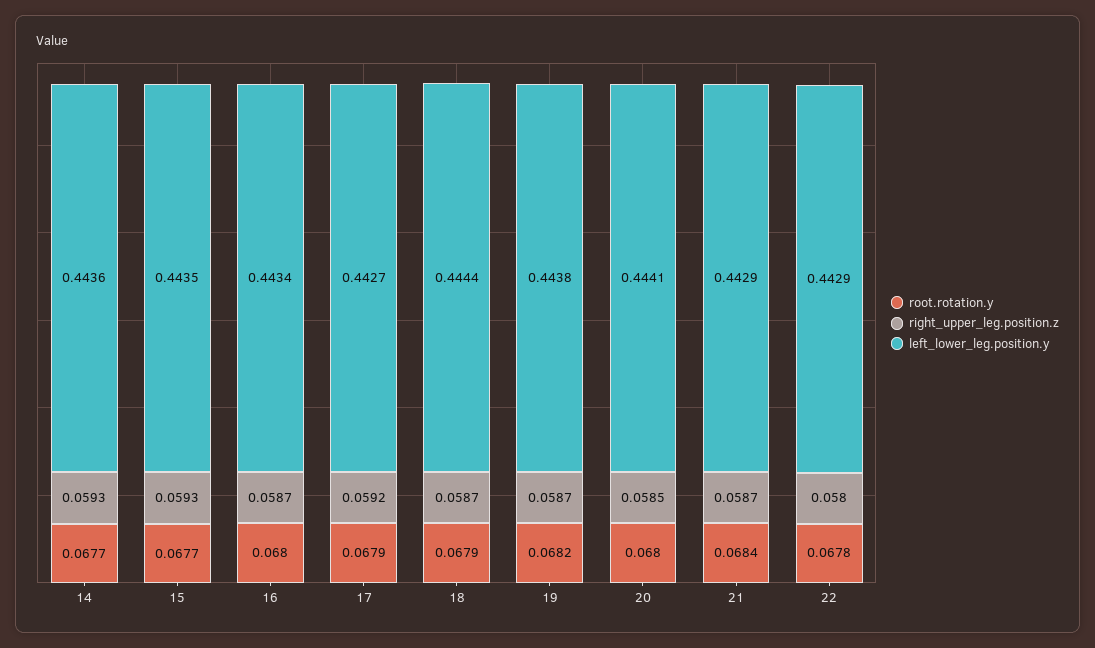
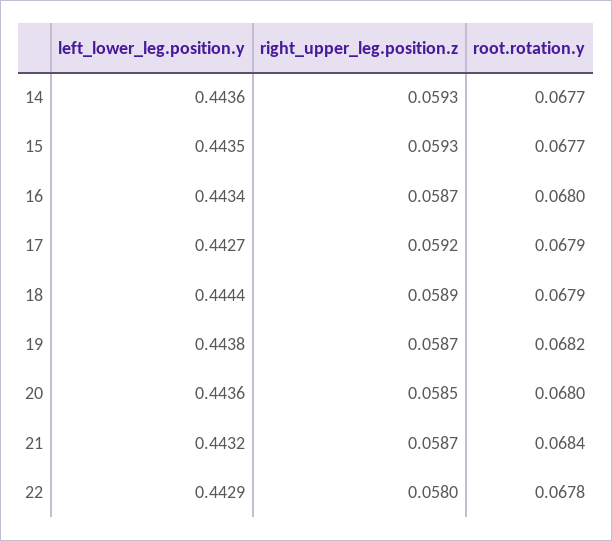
right_upper_leg.position.z, 18: 0.0587 -> 0.0589
left_lower_leg.position.y, 20: 0.4441 -> 0.4436
left_lower_leg.position.y, 21: 0.4429 -> 0.4432

